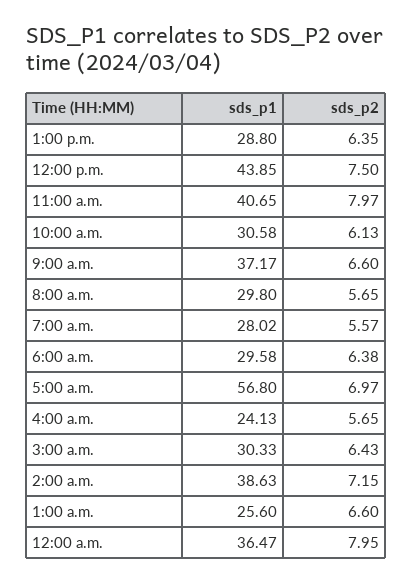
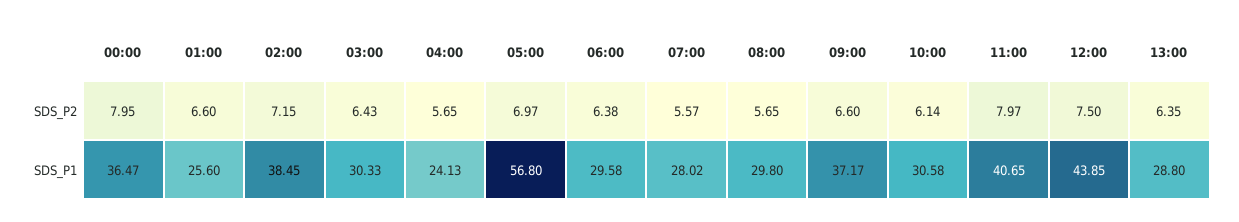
sds_p2, 10:00 a.m.: 6.13 -> 6.14
sds_p1, 2:00 a.m.: 38.63 -> 38.45

